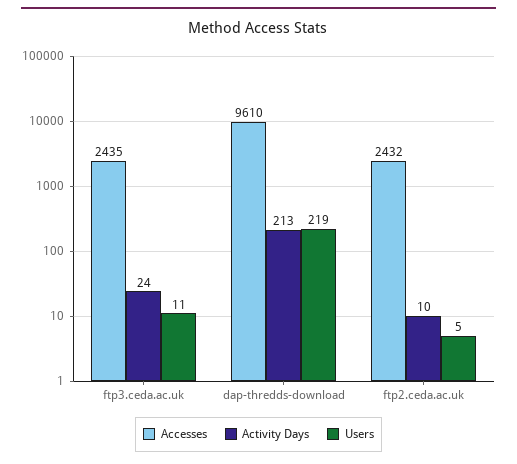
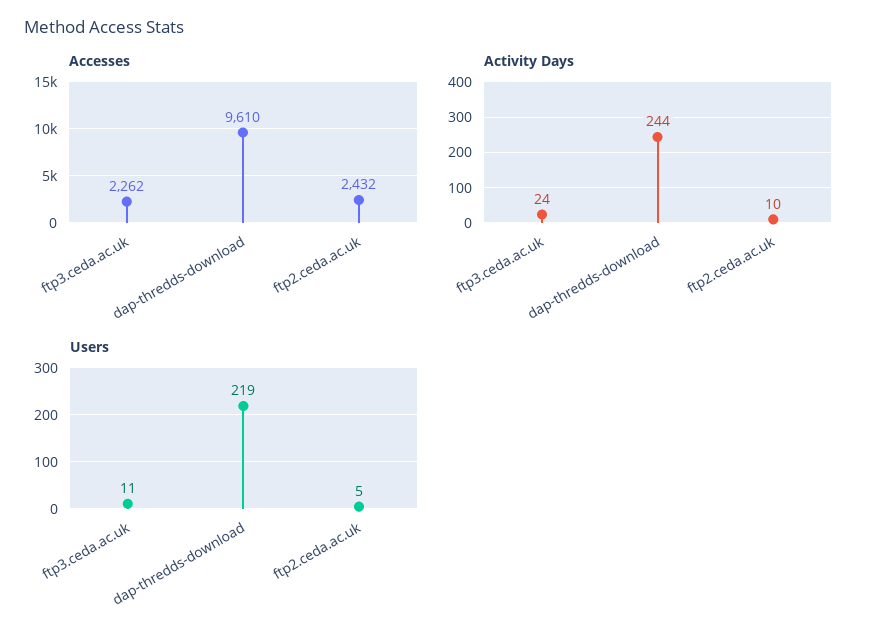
Accesses, ftp3.ceda.ac.uk: 2435 -> 2262
Activity Days, dap-thredds-download: 213 -> 244

